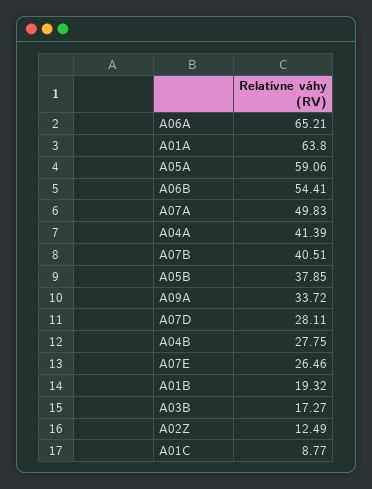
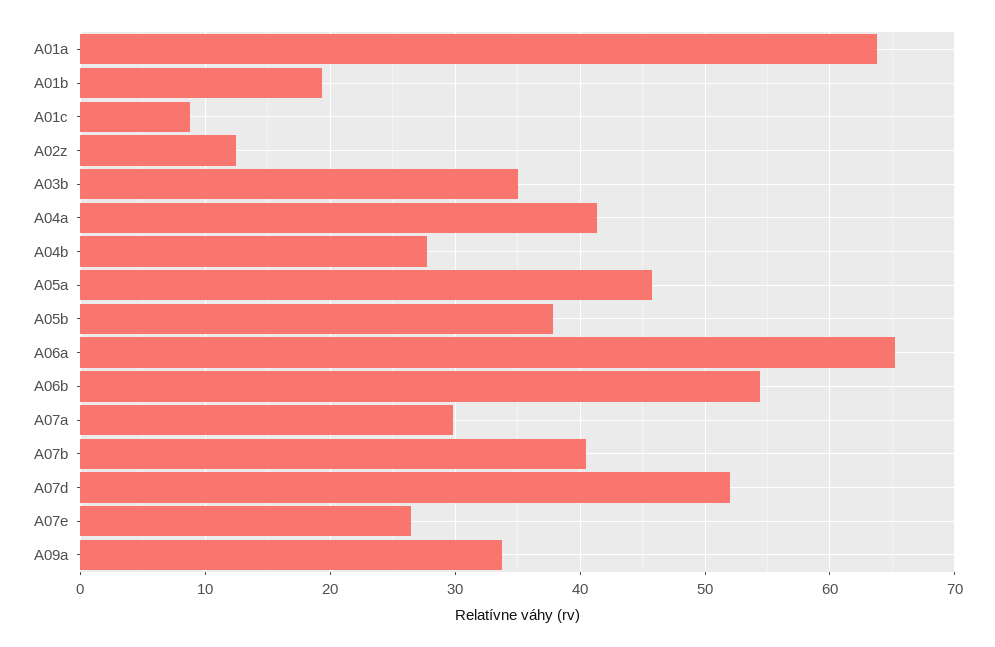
A05A: 59.06 -> 46
A07A: 49.83 -> 30
A07D: 28.11 -> 52
A03B: 17.27 -> 35

